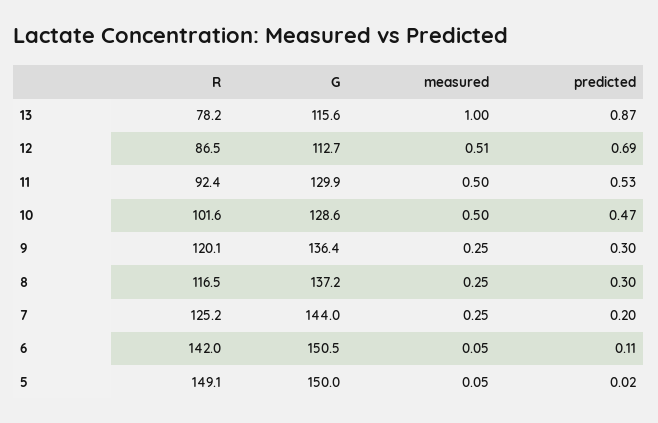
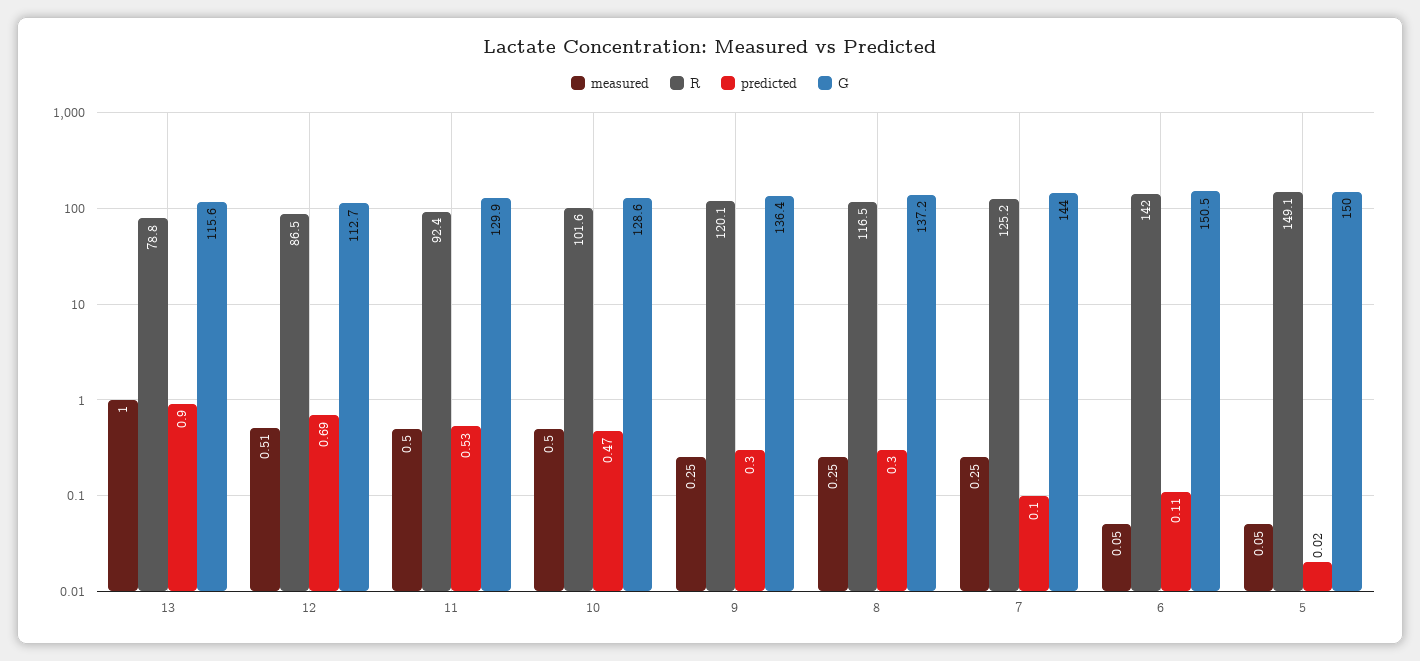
R, 13: 78.2 -> 78.8
predicted, 13: 0.87 -> 0.9
predicted, 7: 0.2 -> 0.1

